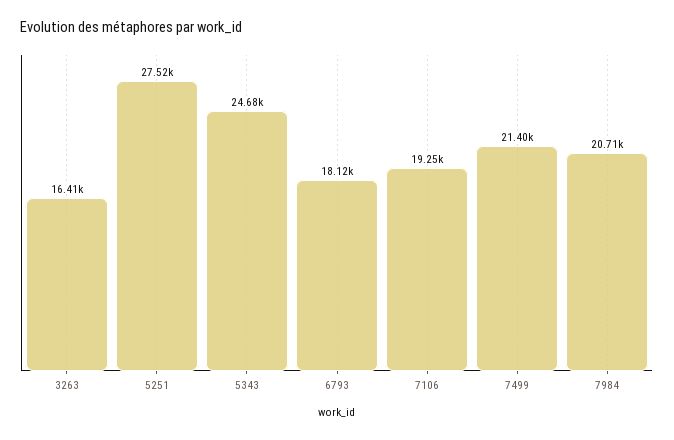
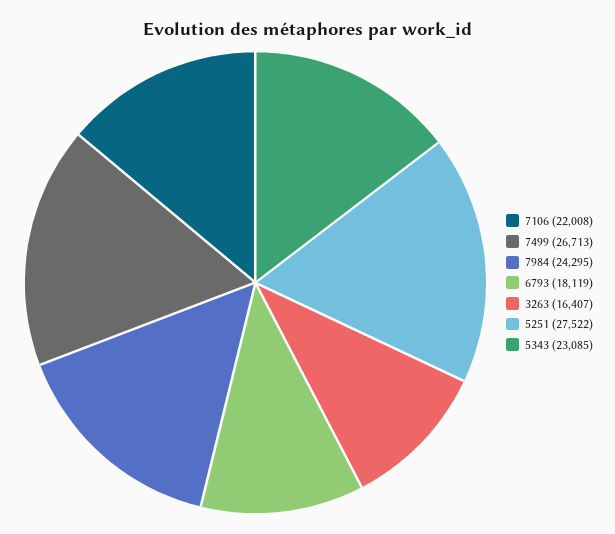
5343: 24680 -> 23085
7106: 19250 -> 22008
7499: 21400 -> 26713
7984: 20710 -> 24295

